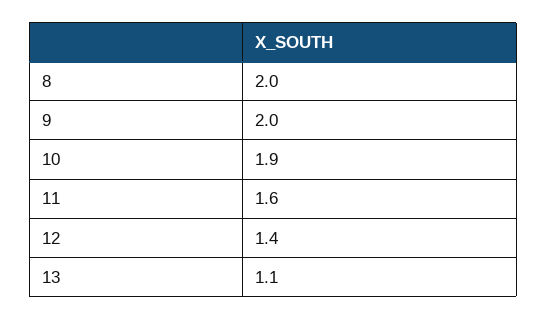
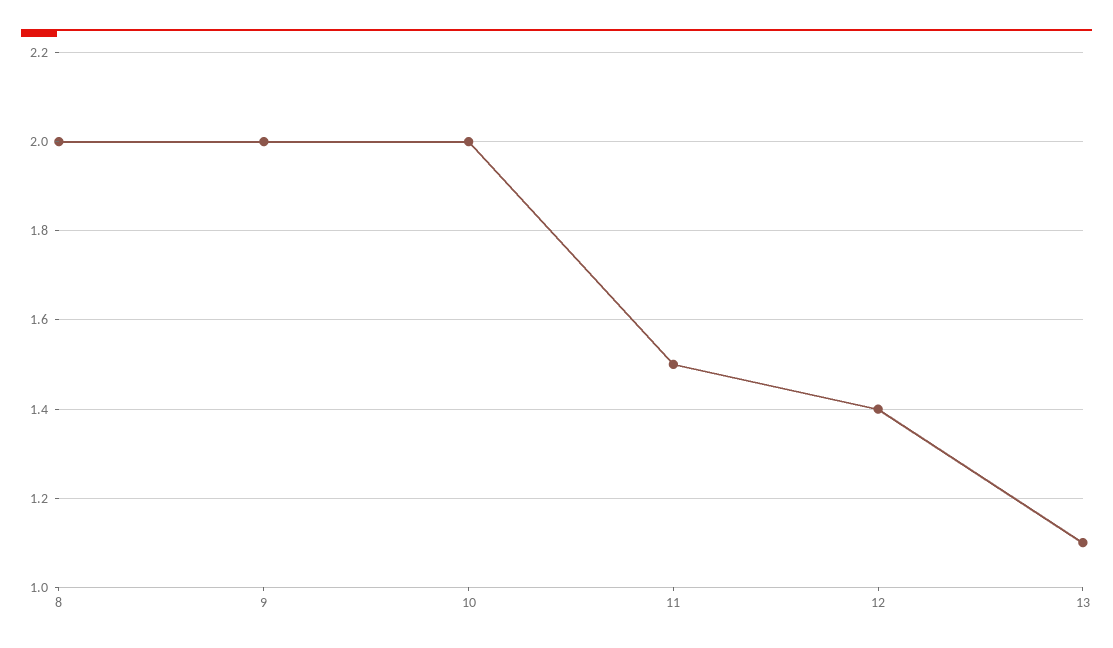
10: 1.9 -> 2
11: 1.6 -> 1.5

